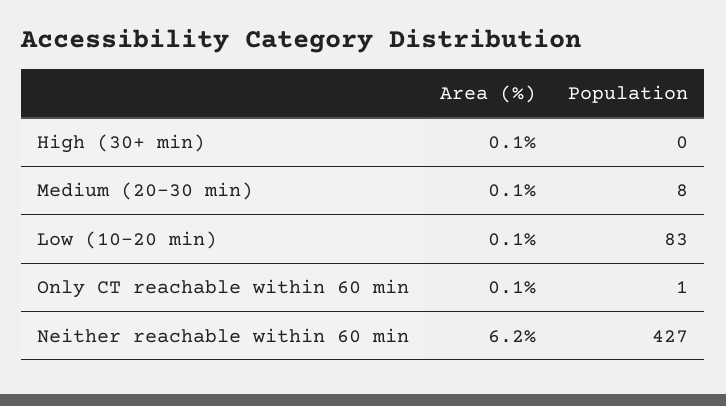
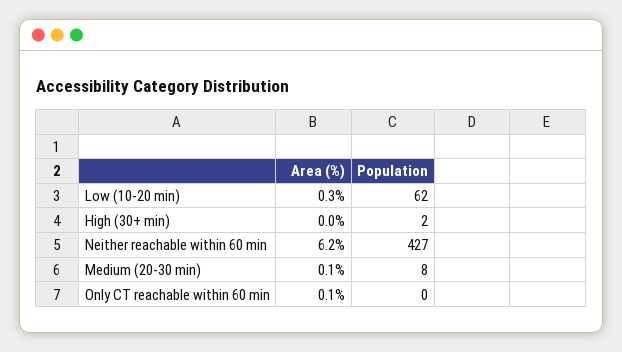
Area (%), High (30+ min): 0.1 -> 0
Population, High (30+ min): 0 -> 2
Area (%), Low (10-20 min): 0.1 -> 0.3
Population, Low (10-20 min): 83 -> 62
Population, Only CT reachable within 60 min: 1 -> 0

